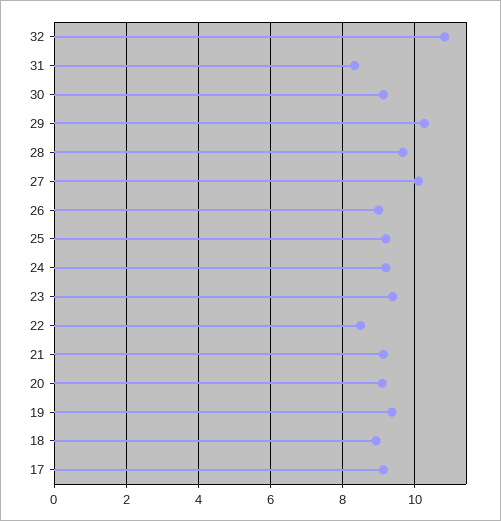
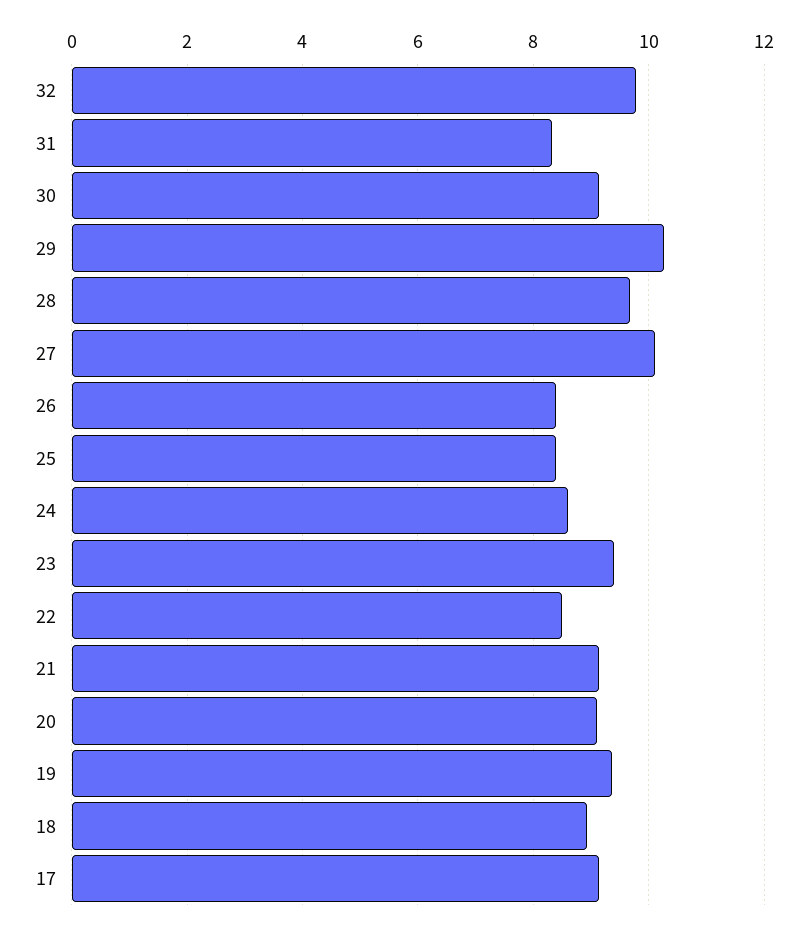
32: 10.8 -> 9.8
26: 9 -> 8.4
25: 9.2 -> 8.4
24: 9.2 -> 8.6

